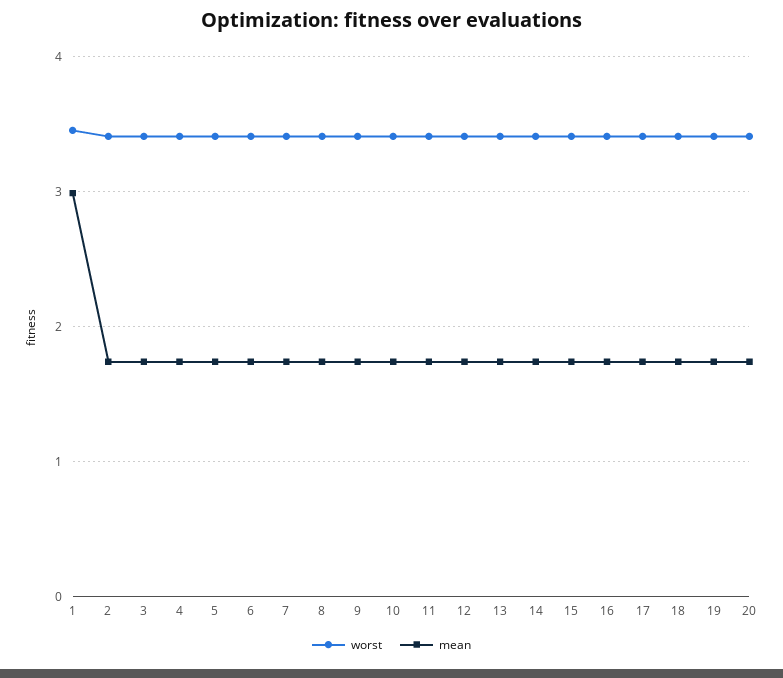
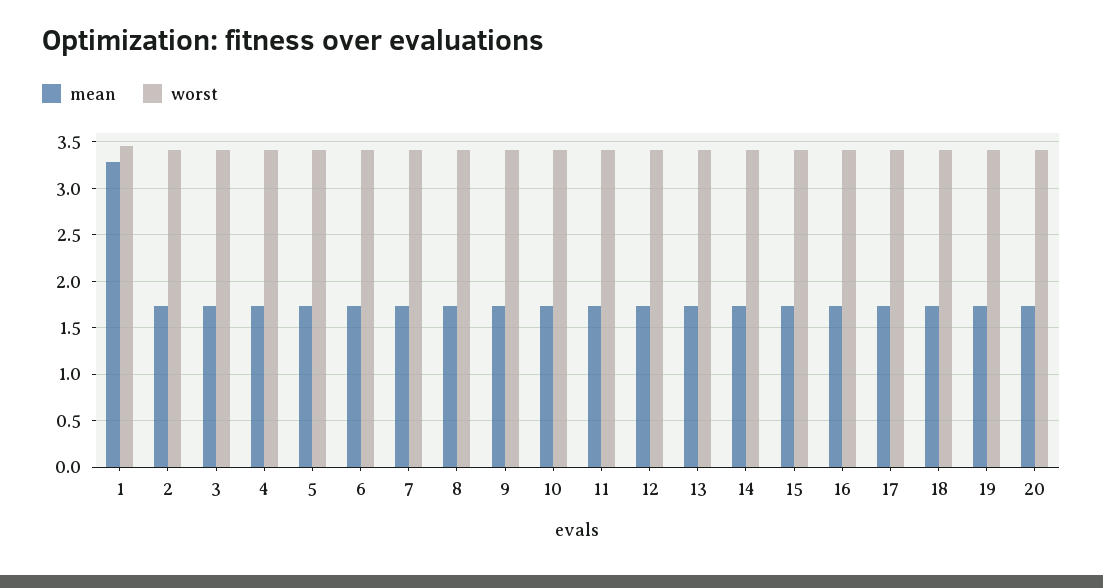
mean, 1: 3 -> 3.3

